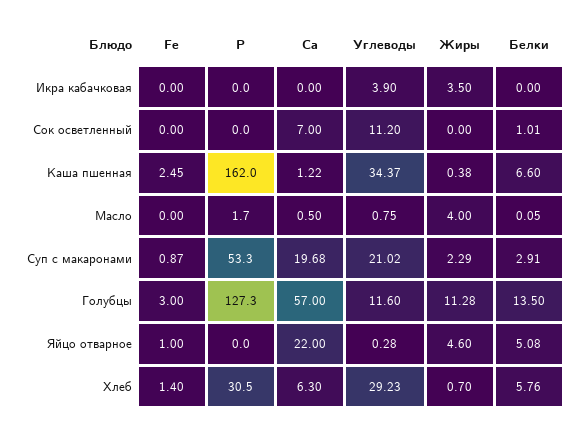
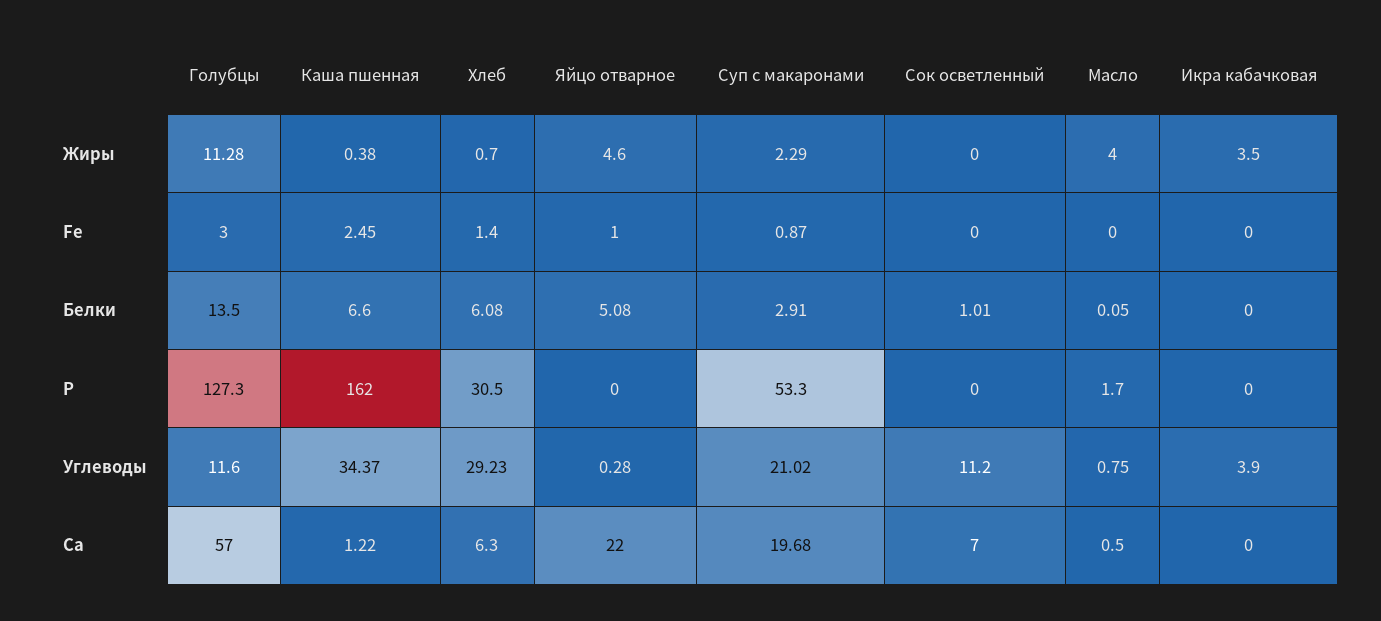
Белки, Хлеб: 5.76 -> 6.08

